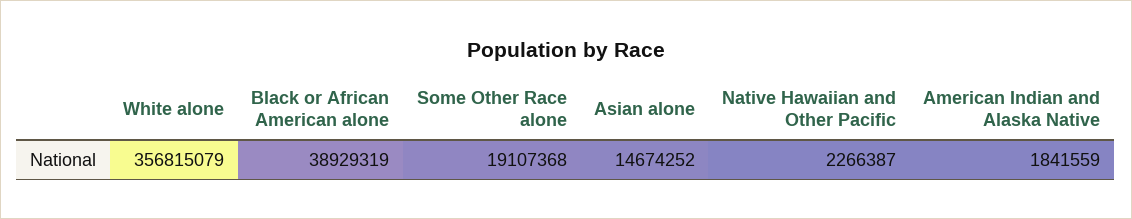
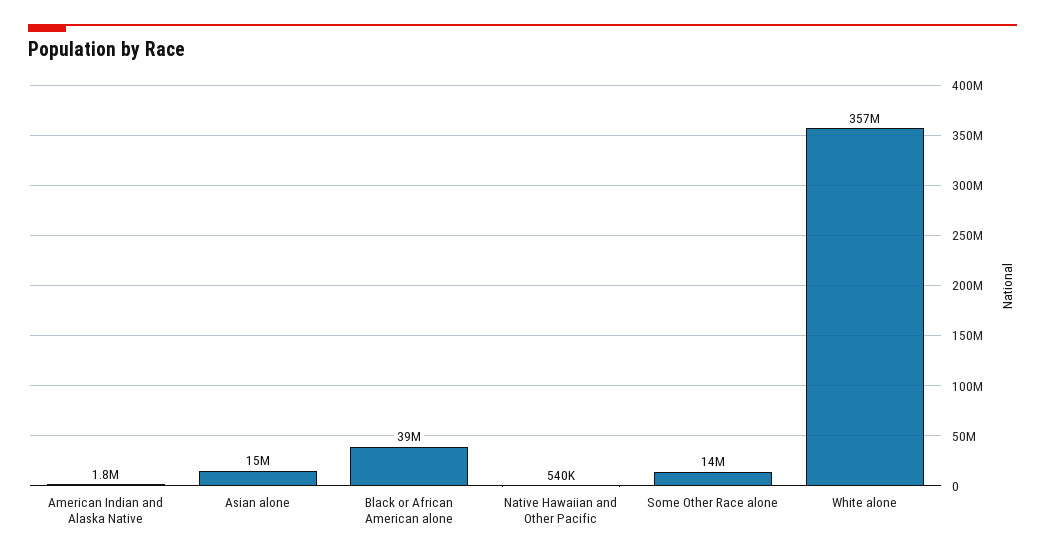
Some Other Race alone: 19107368 -> 14000000
Native Hawaiian and Other Pacific: 2266387 -> 540000

